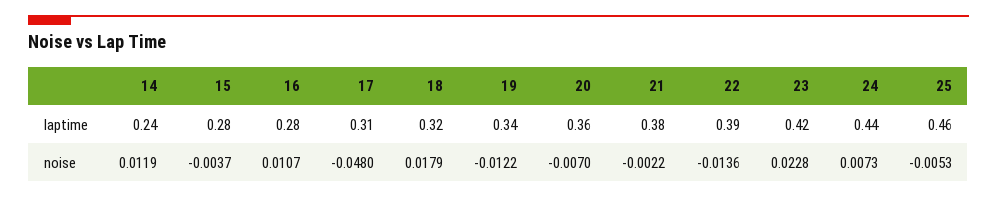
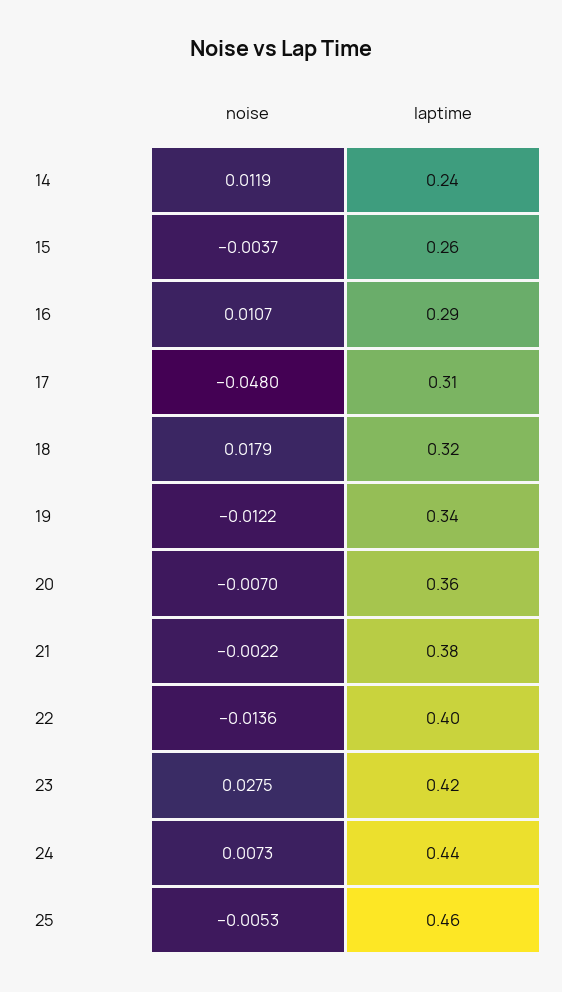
15, laptime: 0.28 -> 0.26
16, laptime: 0.28 -> 0.29
22, laptime: 0.39 -> 0.4
23, noise: 0.0228 -> 0.0275

